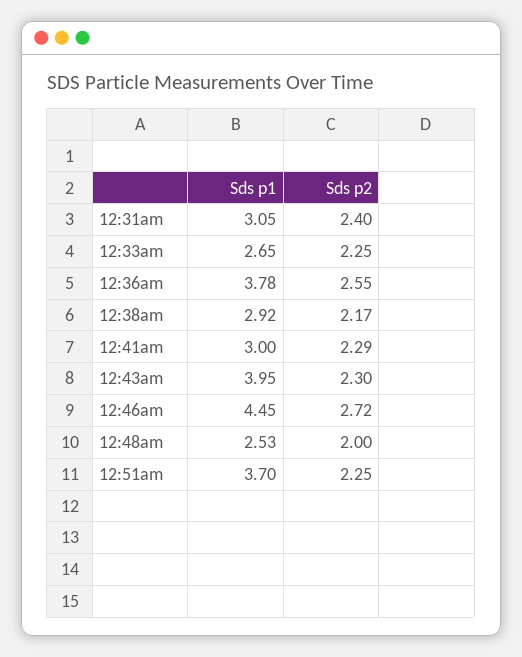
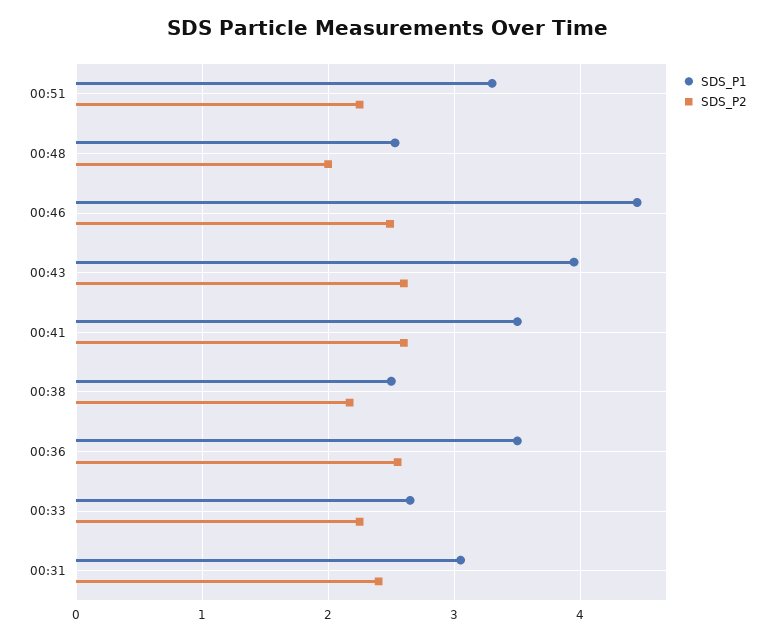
Sds p1, 12:36am: 3.78 -> 3.5
Sds p1, 12:38am: 2.92 -> 2.5
Sds p1, 12:41am: 3 -> 3.5
Sds p2, 12:41am: 2.29 -> 2.6
Sds p2, 12:43am: 2.3 -> 2.6
Sds p2, 12:46am: 2.72 -> 2.5
Sds p1, 12:51am: 3.7 -> 3.3

